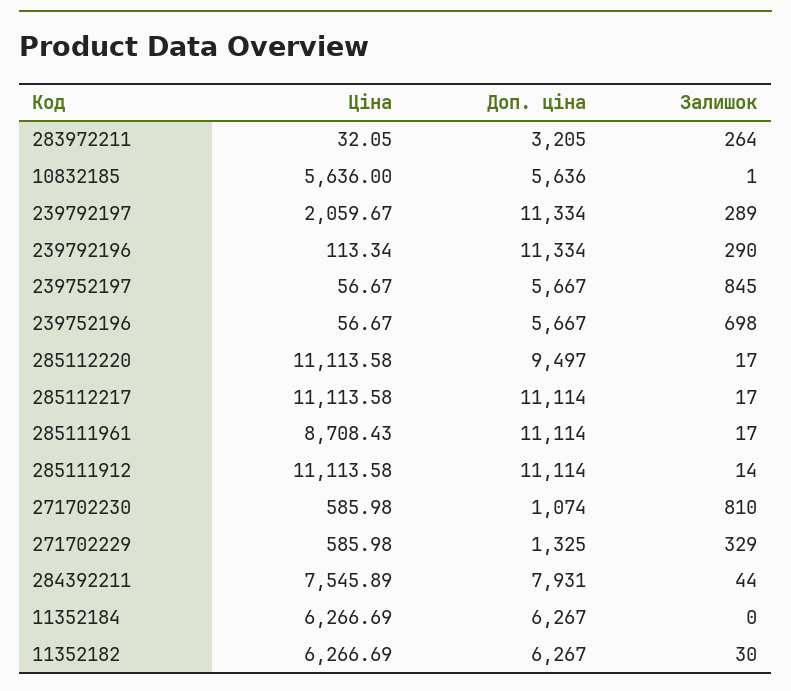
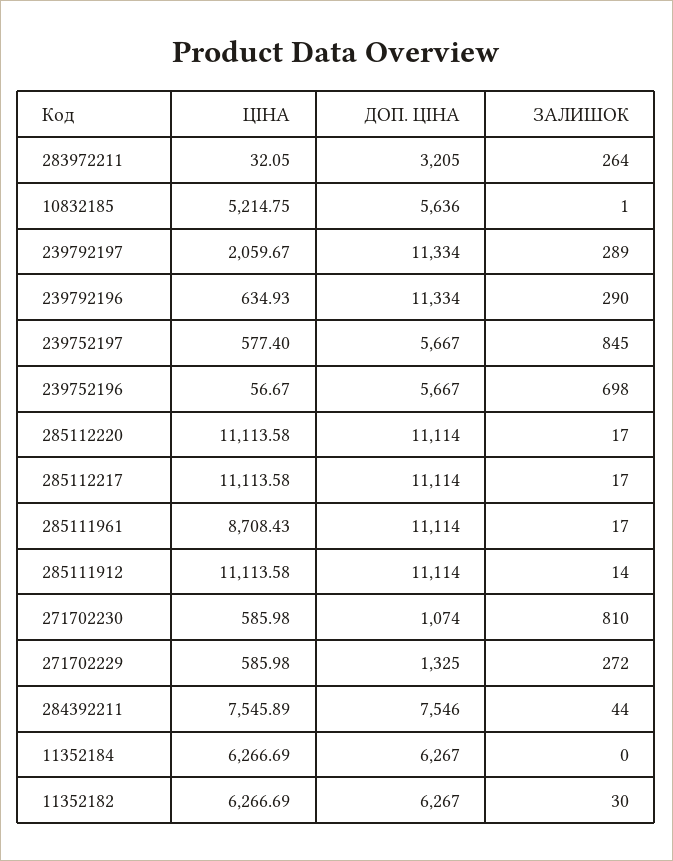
Ціна, 10832185: 5636 -> 5214.75
Ціна, 239792196: 113.34 -> 634.93
Ціна, 239752197: 56.67 -> 577.4
Доп. ціна, 285112220: 9497 -> 11114
Залишок, 271702229: 329 -> 272
Доп. ціна, 284392211: 7931 -> 7546

